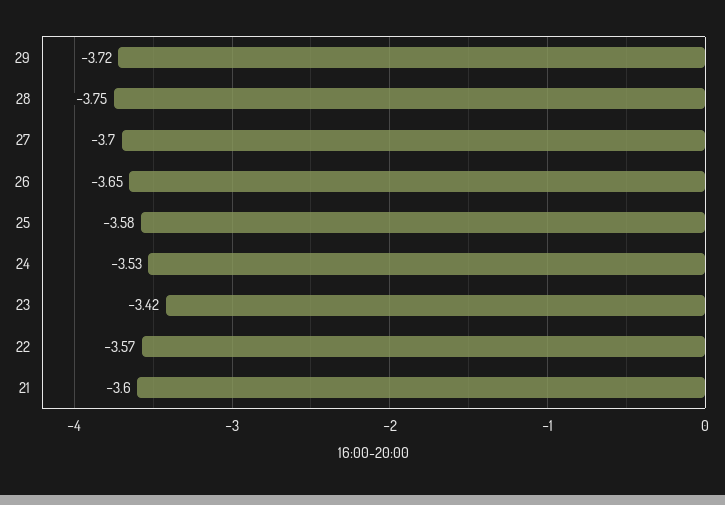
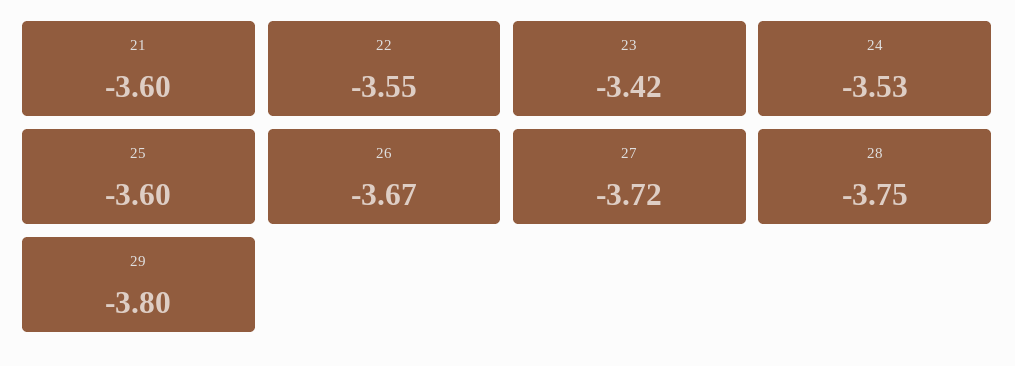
29: -3.72 -> -3.8
27: -3.7 -> -3.72
26: -3.65 -> -3.67
25: -3.58 -> -3.6
22: -3.57 -> -3.55

